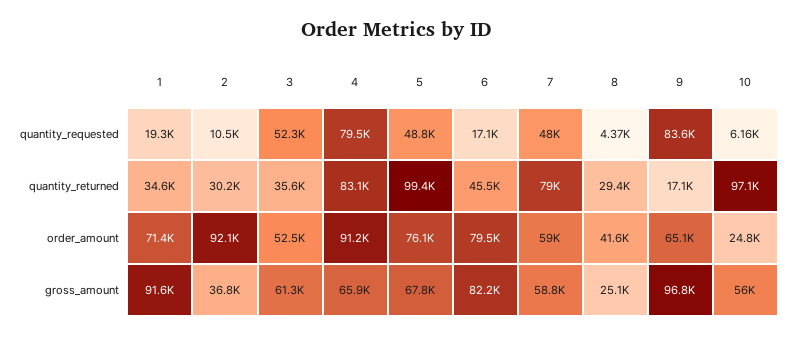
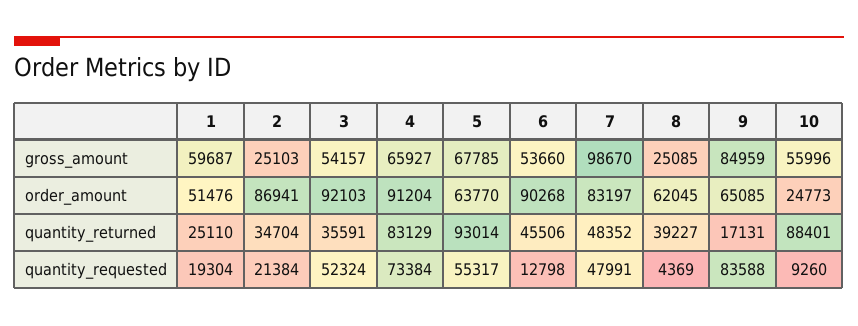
2, quantity_requested: 10500 -> 21384
4, quantity_requested: 79500 -> 73384
5, quantity_requested: 48800 -> 55317
6, quantity_requested: 17100 -> 12798
10, quantity_requested: 6160 -> 9260
1, quantity_returned: 34600 -> 25110
2, quantity_returned: 30200 -> 34704
5, quantity_returned: 99400 -> 93014
7, quantity_returned: 79000 -> 48352
8, quantity_returned: 29400 -> 39227
10, quantity_returned: 97100 -> 88401
1, order_amount: 71400 -> 51476
2, order_amount: 92100 -> 86941
3, order_amount: 52500 -> 92103
5, order_amount: 76100 -> 63770
6, order_amount: 79500 -> 90268
7, order_amount: 59000 -> 83197
8, order_amount: 41600 -> 62045
1, gross_amount: 91600 -> 59687
2, gross_amount: 36800 -> 25103
3, gross_amount: 61300 -> 54157
6, gross_amount: 82200 -> 53660
7, gross_amount: 58800 -> 98670
9, gross_amount: 96800 -> 84959

